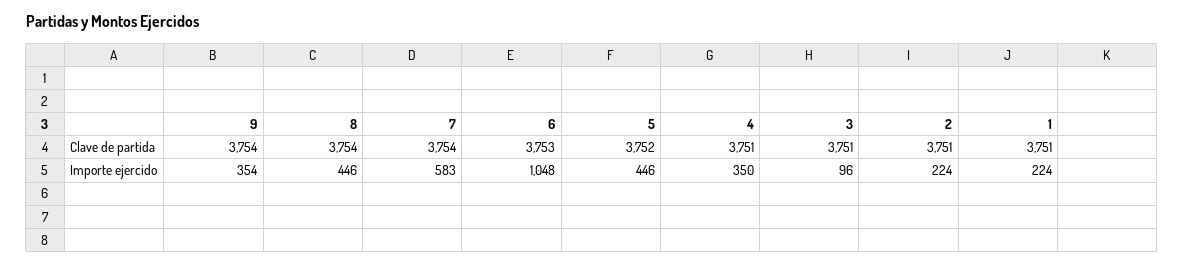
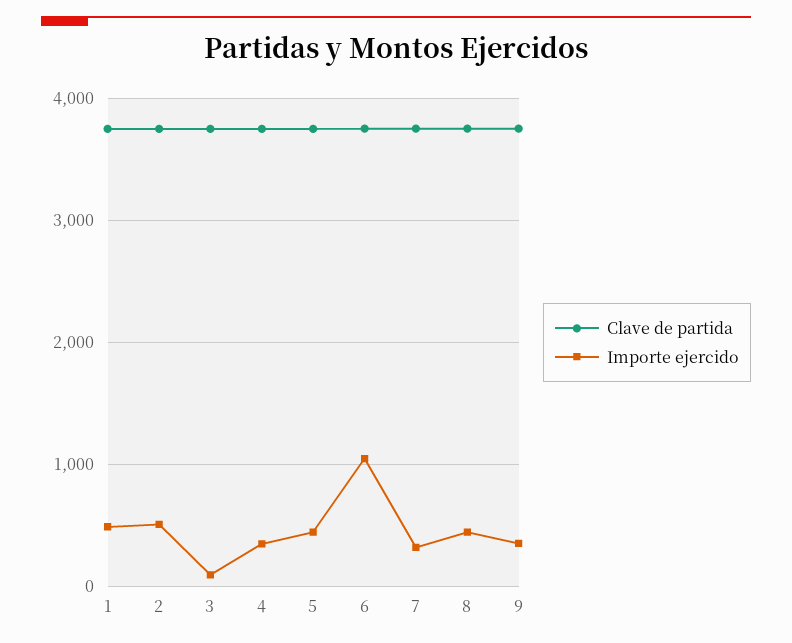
Importe ejercido, 7: 583 -> 300
Importe ejercido, 2: 224 -> 500
Importe ejercido, 1: 224 -> 500

